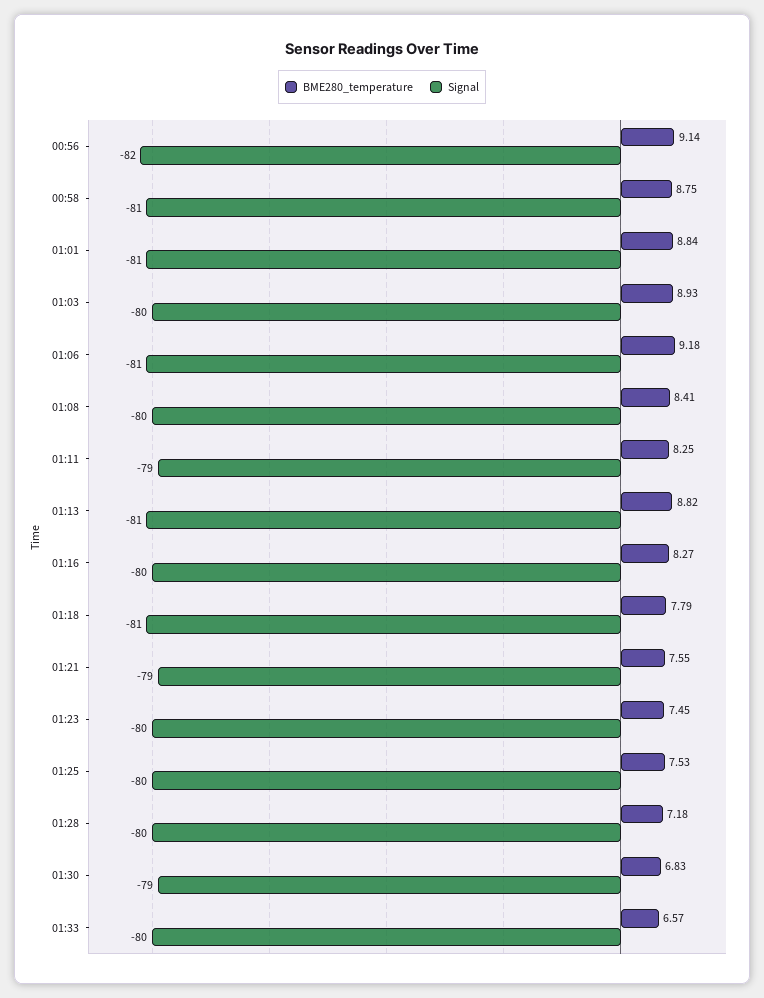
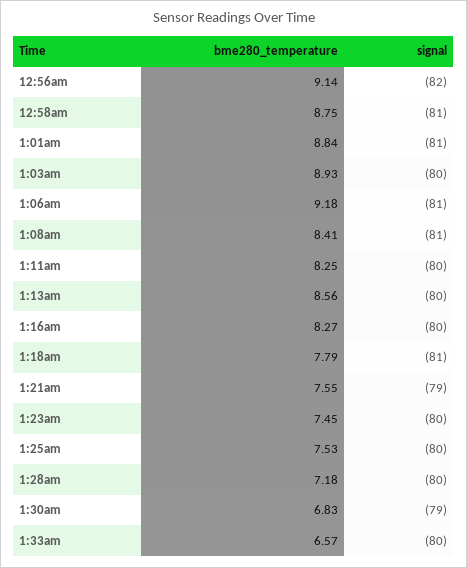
Signal, 01:08: -80 -> -81
Signal, 01:11: -79 -> -80
BME280_temperature, 01:13: 8.82 -> 8.56
Signal, 01:13: -81 -> -80

